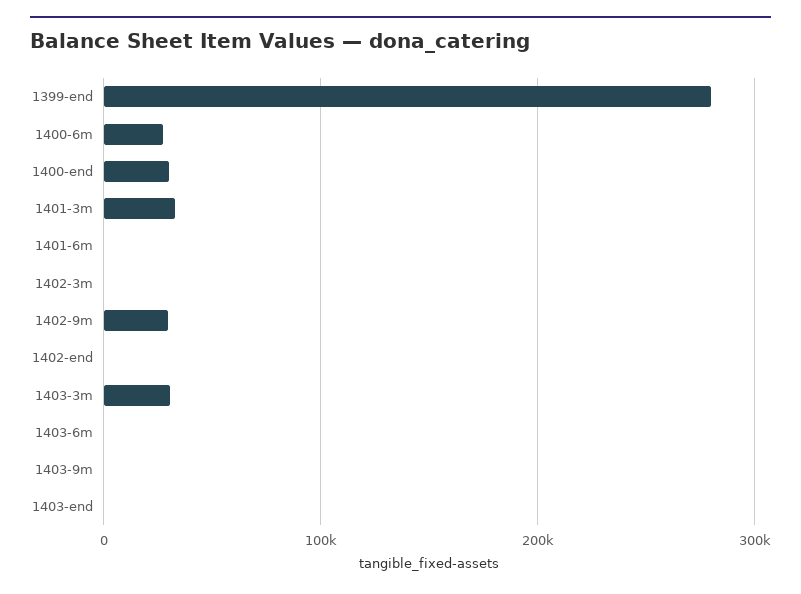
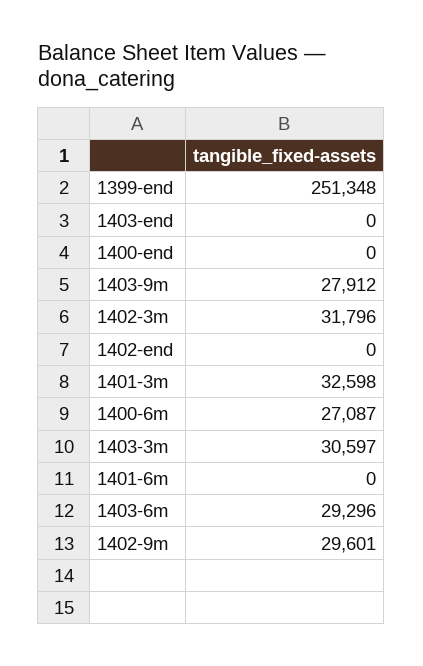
1399-end: 280000 -> 251348
1400-end: 30000 -> 0
1402-3m: 0 -> 31796
1403-6m: 0 -> 29296
1403-9m: 0 -> 27912

